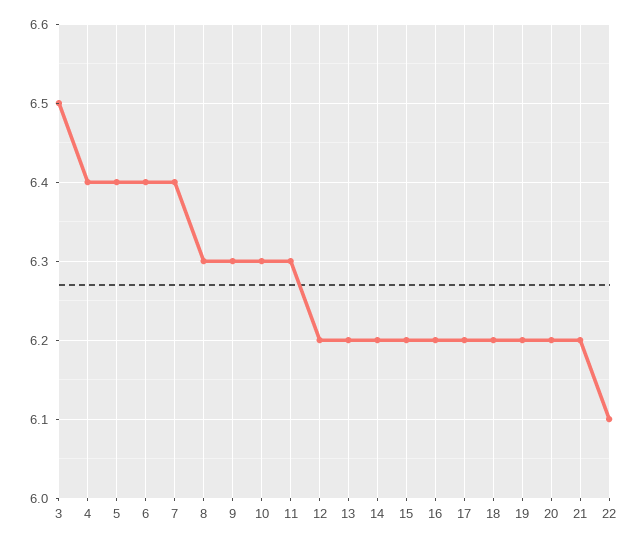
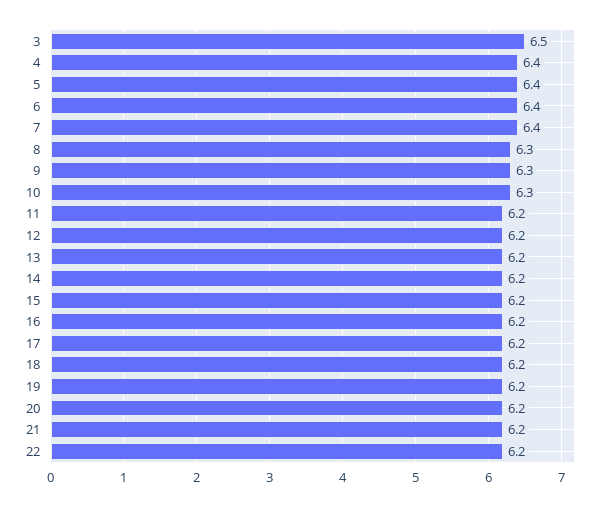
11: 6.3 -> 6.2
22: 6.1 -> 6.2

